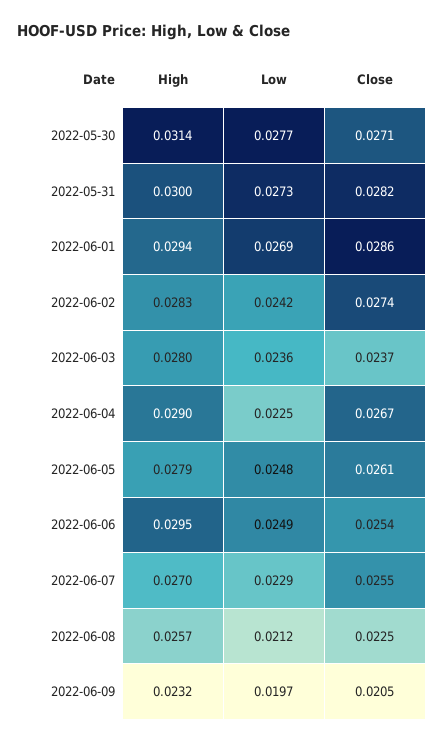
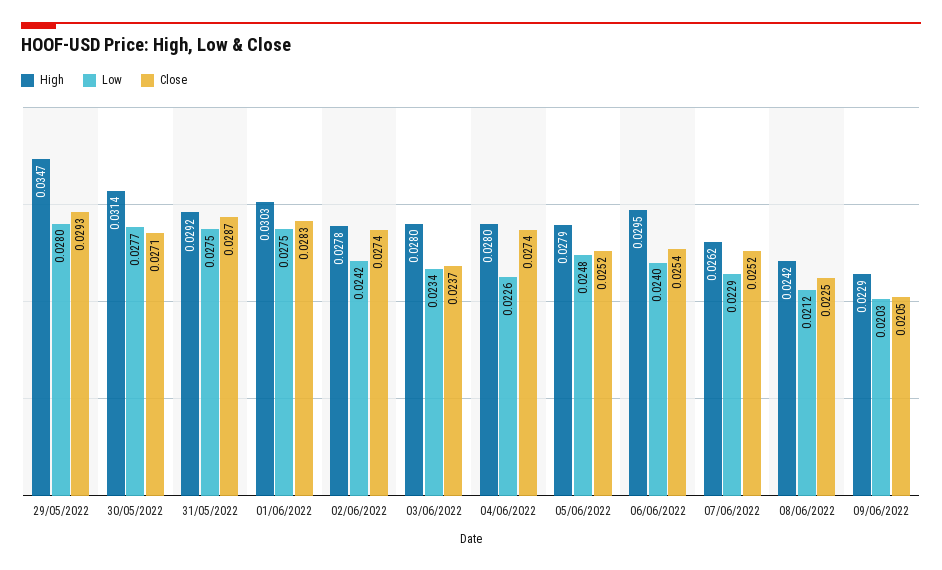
High, 2022-05-31: 0.03 -> 0.0292
Low, 2022-05-31: 0.0273 -> 0.0275
Close, 2022-05-31: 0.0282 -> 0.0287
High, 2022-06-01: 0.0294 -> 0.0303
Low, 2022-06-01: 0.0269 -> 0.0275
Close, 2022-06-01: 0.0286 -> 0.0283
High, 2022-06-02: 0.0283 -> 0.0278
Low, 2022-06-03: 0.0236 -> 0.0234
High, 2022-06-04: 0.029 -> 0.028
Low, 2022-06-04: 0.0225 -> 0.0226
Close, 2022-06-04: 0.0267 -> 0.0274
Close, 2022-06-05: 0.0261 -> 0.0252
Low, 2022-06-06: 0.0249 -> 0.024
High, 2022-06-07: 0.027 -> 0.0262
Close, 2022-06-07: 0.0255 -> 0.0252
High, 2022-06-08: 0.0257 -> 0.0242
High, 2022-06-09: 0.0232 -> 0.0229
Low, 2022-06-09: 0.0197 -> 0.0203
High, 29/05/2022: none -> 0.0347
Low, 29/05/2022: none -> 0.028
Close, 29/05/2022: none -> 0.0293

